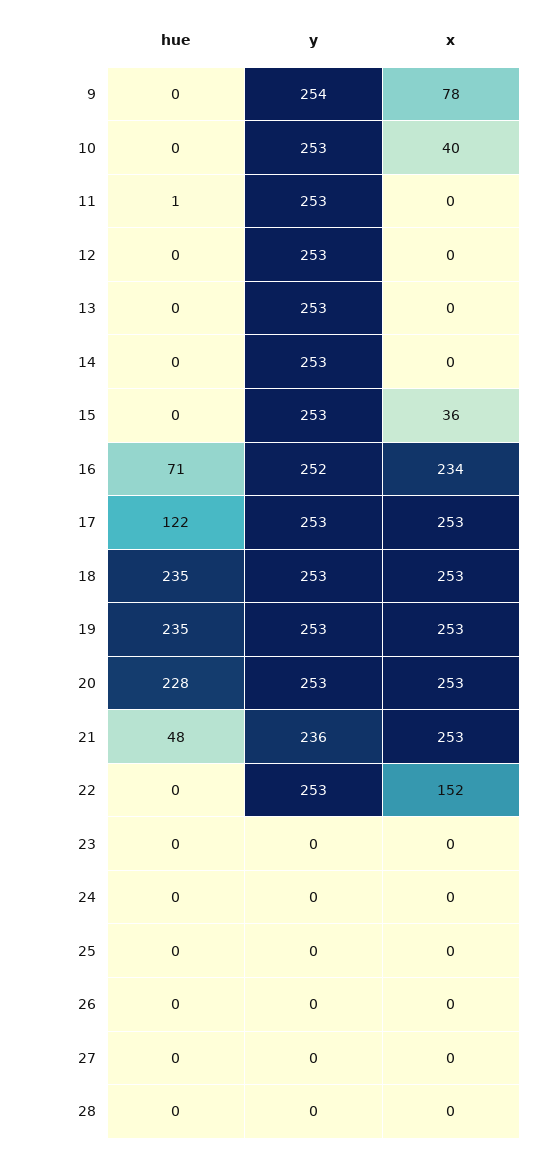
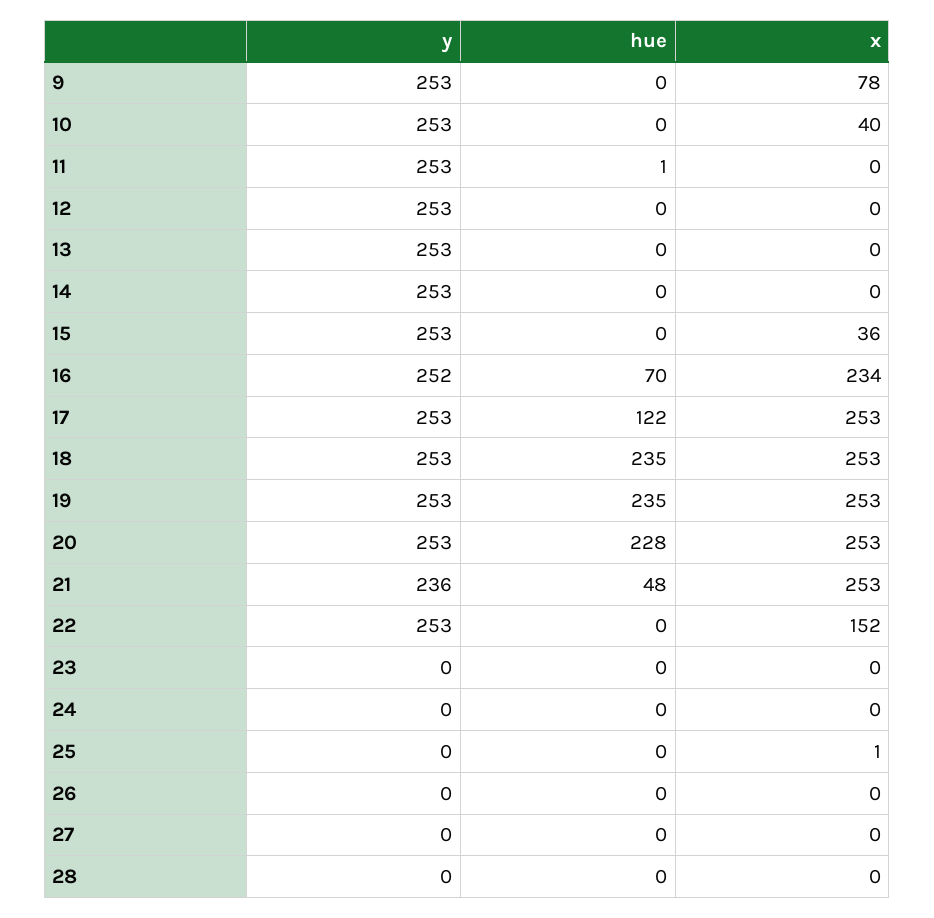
y, 9: 254 -> 253
hue, 16: 71 -> 70
x, 25: 0 -> 1

